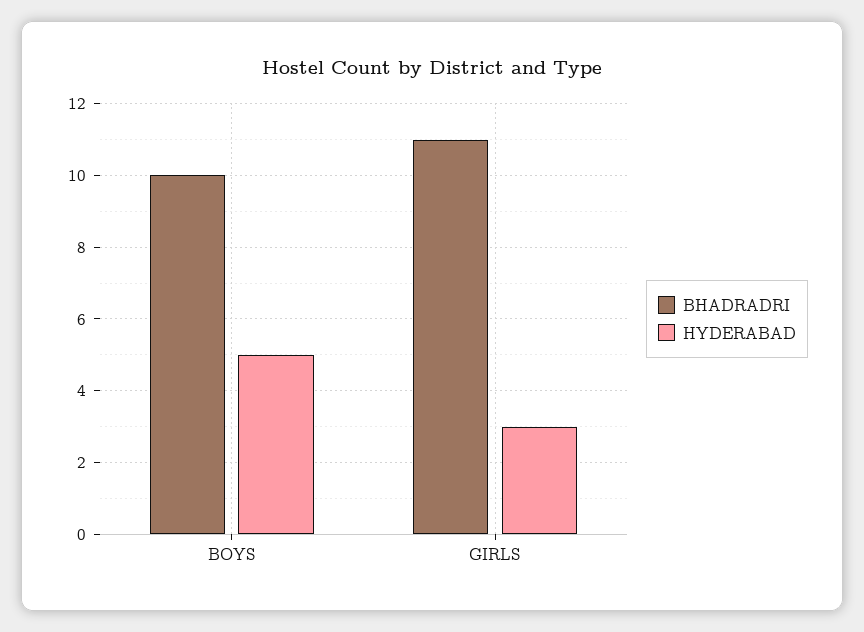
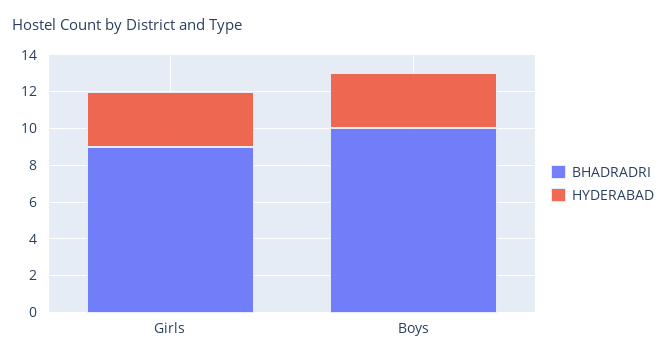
HYDERABAD, BOYS: 5 -> 3
BHADRADRI, GIRLS: 11 -> 9

